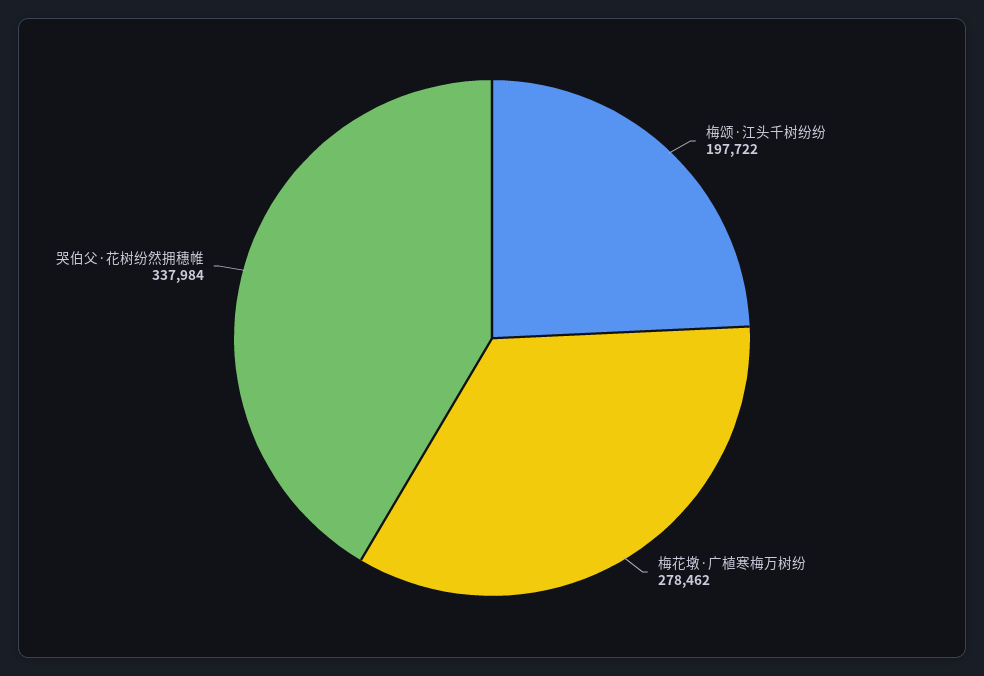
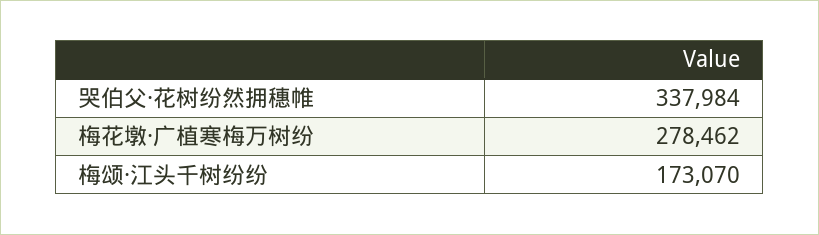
梅颂·江头千树纷纷: 197722 -> 173070

